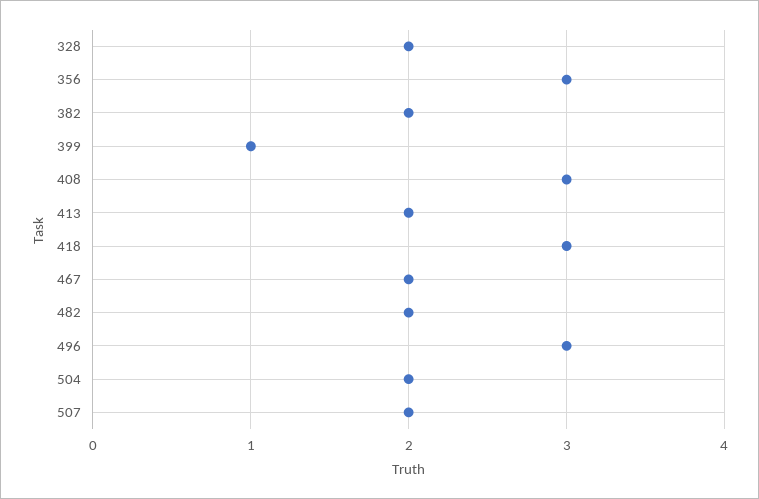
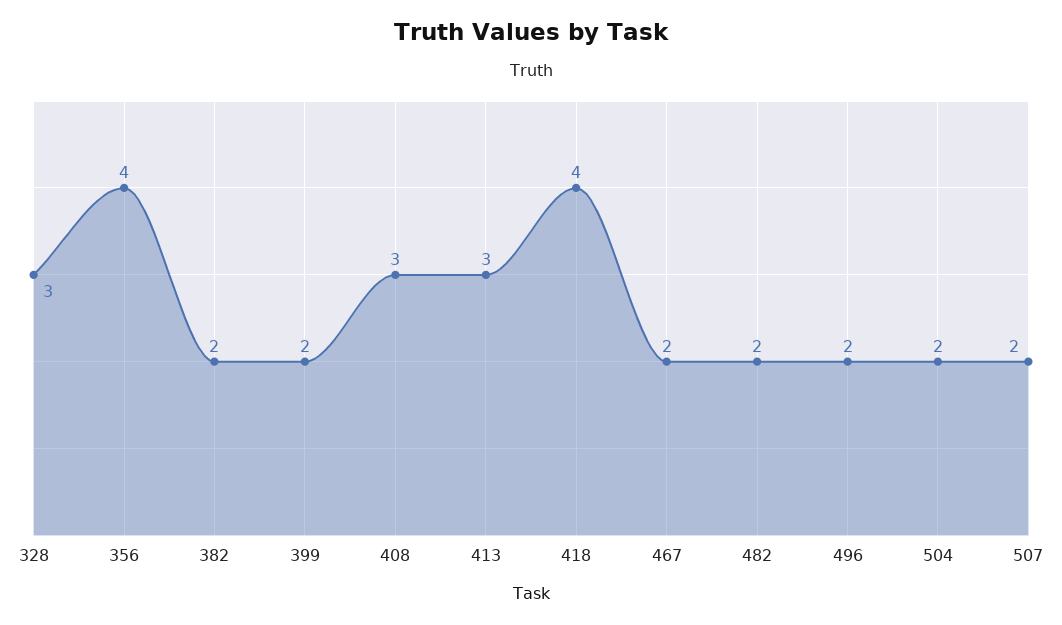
328: 2 -> 3
356: 3 -> 4
399: 1 -> 2
413: 2 -> 3
418: 3 -> 4
496: 3 -> 2

